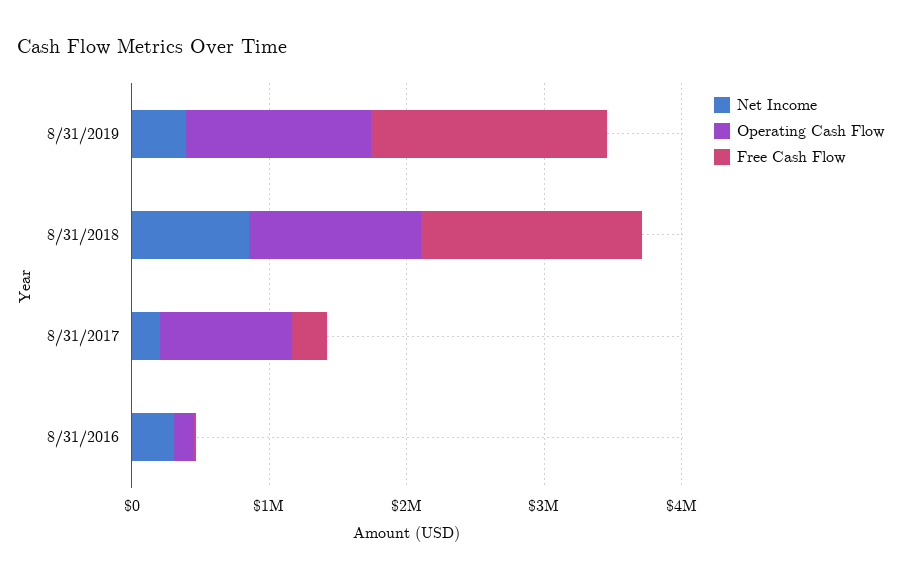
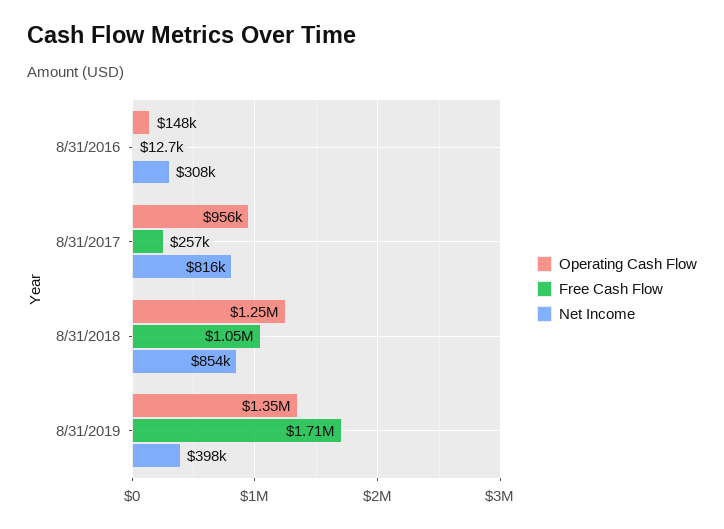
Free Cash Flow, 8/31/2018: 1600000 -> 1050000
Net Income, 8/31/2017: 200000 -> 816000

